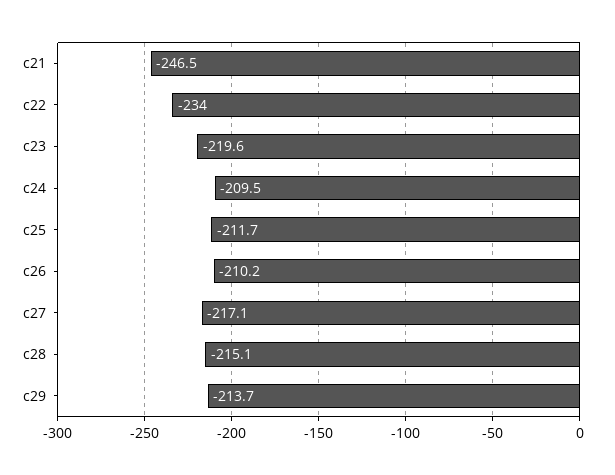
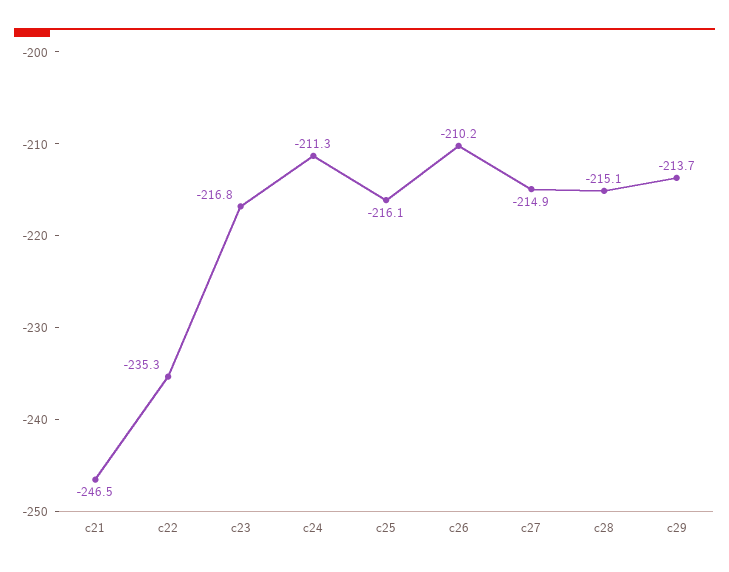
c22: -234 -> -235.3
c23: -219.6 -> -216.8
c24: -209.5 -> -211.3
c25: -211.7 -> -216.1
c27: -217.1 -> -214.9

